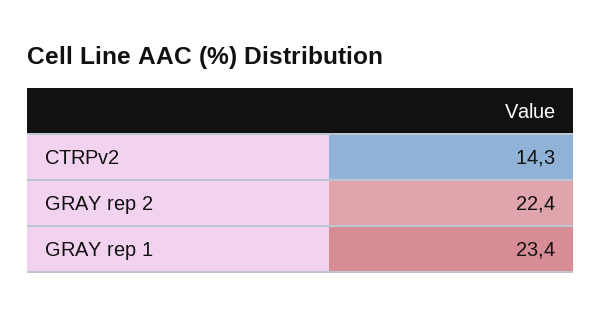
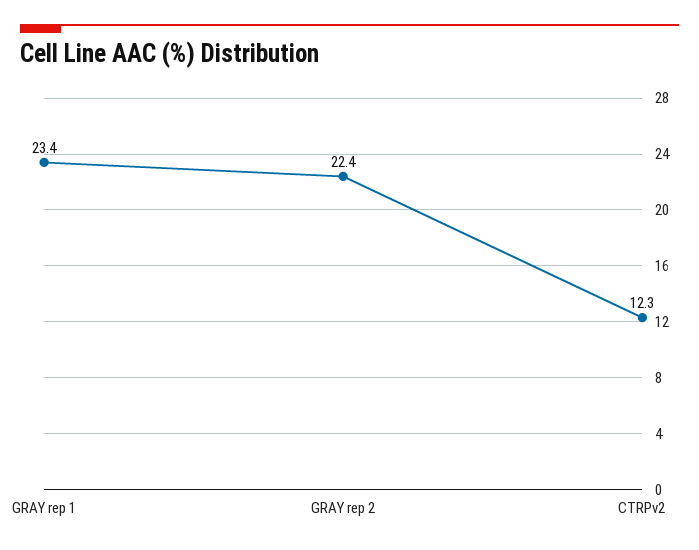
CTRPv2: 14.3 -> 12.3

